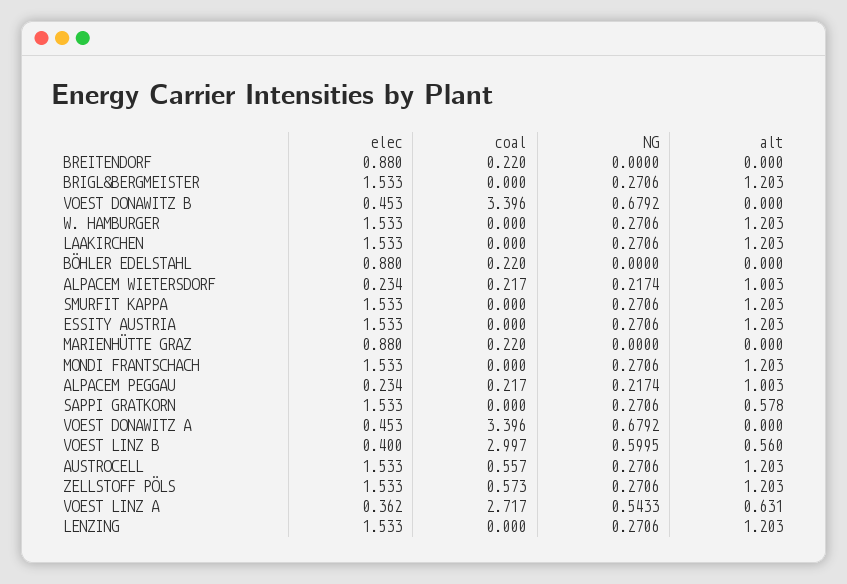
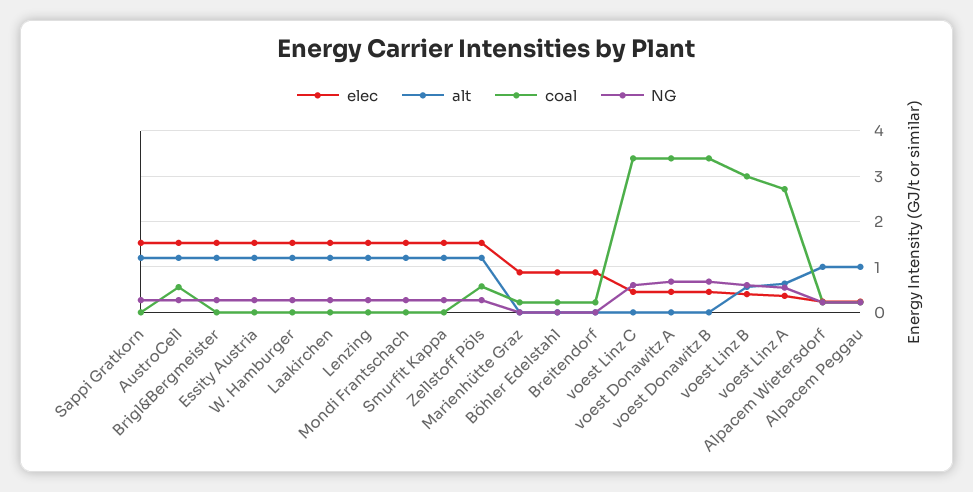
alt, SAPPI GRATKORN: 0.578 -> 1.2
elec, voest Linz C: none -> 0.4
alt, voest Linz C: none -> 0
coal, voest Linz C: none -> 3.4
NG, voest Linz C: none -> 0.6

